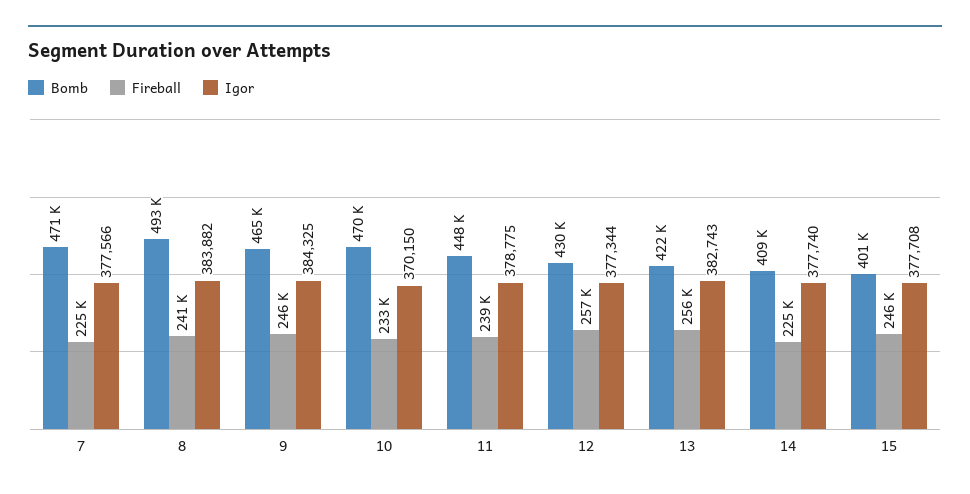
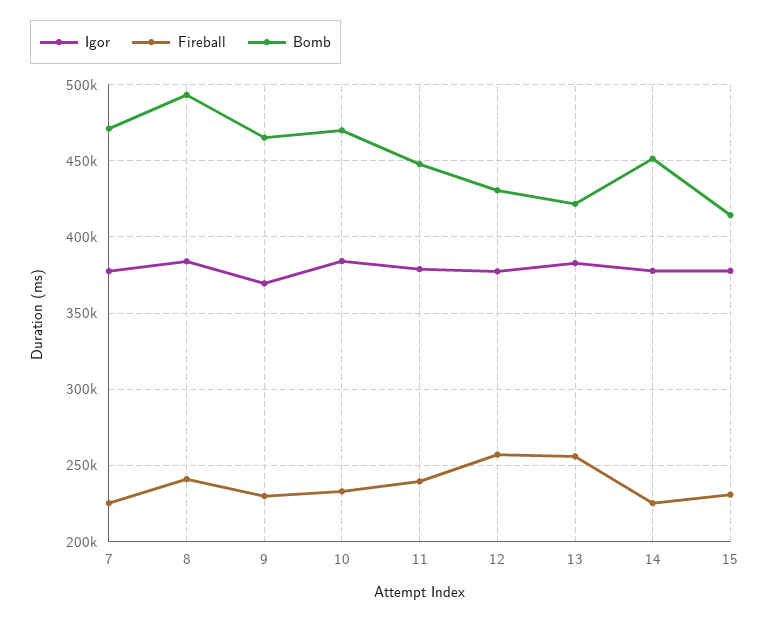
Fireball, 9: 246000 -> 230000
Igor, 9: 384325 -> 370000
Igor, 10: 370150 -> 385000
Bomb, 14: 409000 -> 450000
Bomb, 15: 401000 -> 415000
Fireball, 15: 246000 -> 230000

